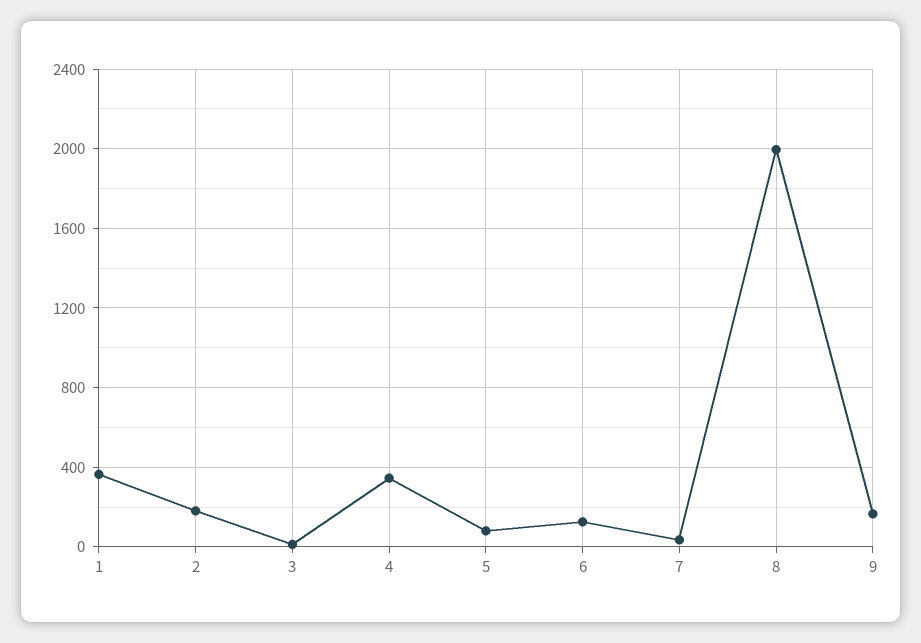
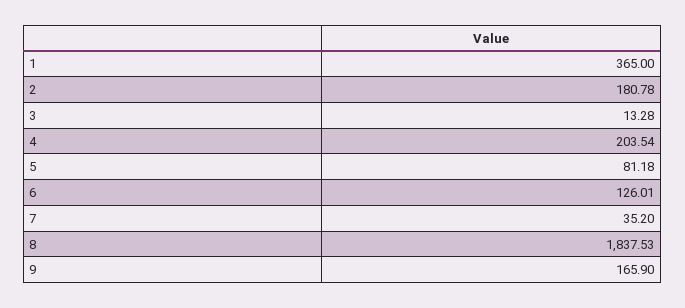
4: 350 -> 203.54
8: 2000 -> 1837.53

